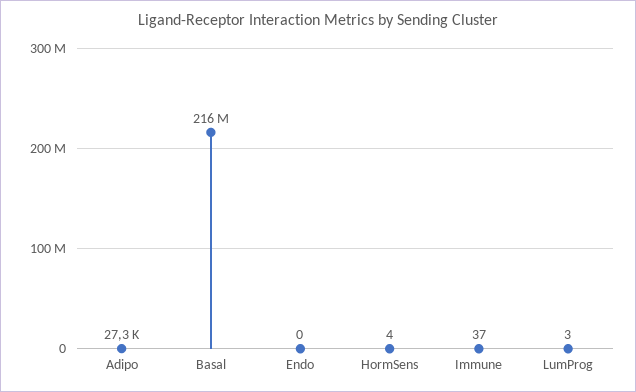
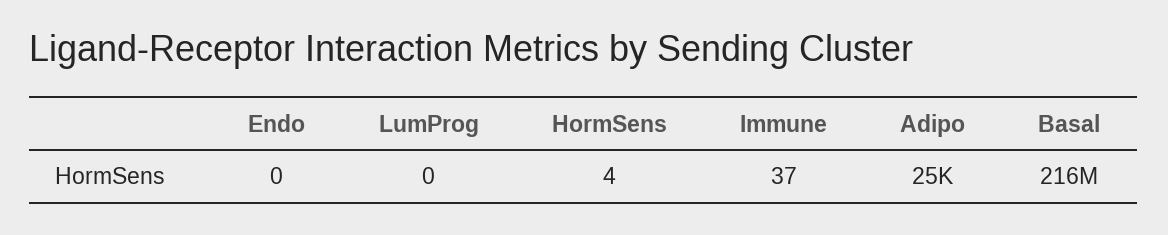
Adipo: 27300 -> 25000
LumProg: 3 -> 0

